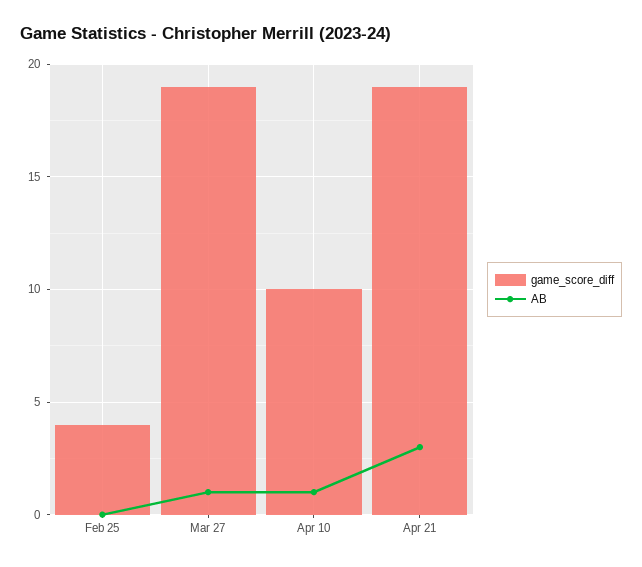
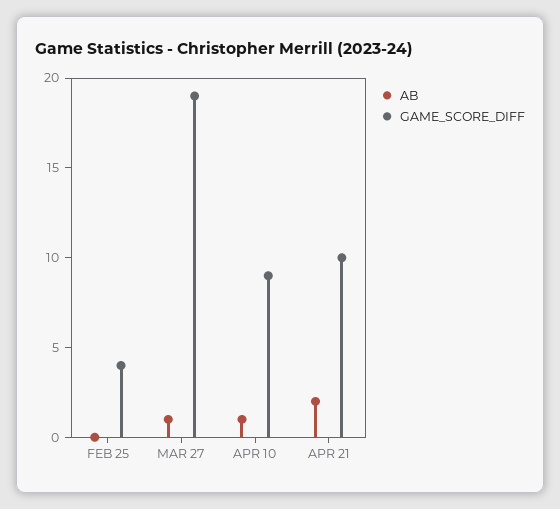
game_score_diff, Apr 10: 10 -> 9
game_score_diff, Apr 21: 19 -> 10
AB, Apr 21: 3 -> 2

